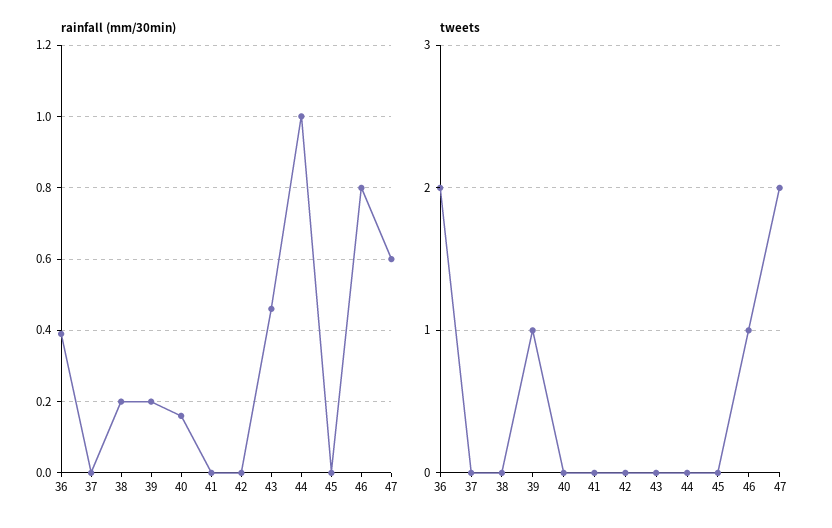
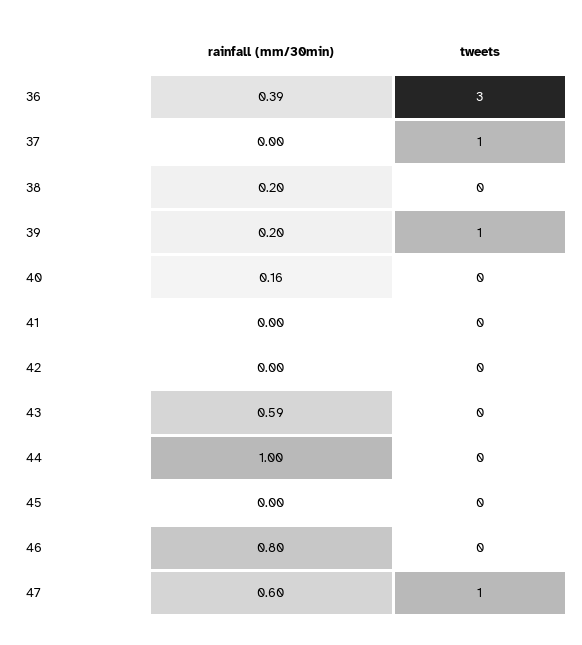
rainfall (mm/30min), 43: 0.45 -> 0.59
tweets, 36: 2 -> 3
tweets, 37: 0 -> 1
tweets, 46: 1 -> 0
tweets, 47: 2 -> 1

